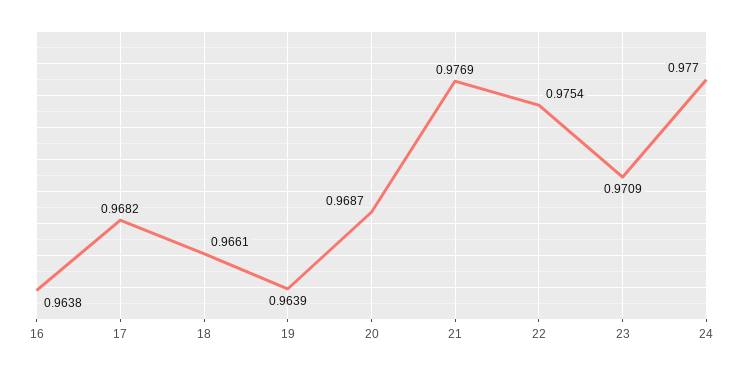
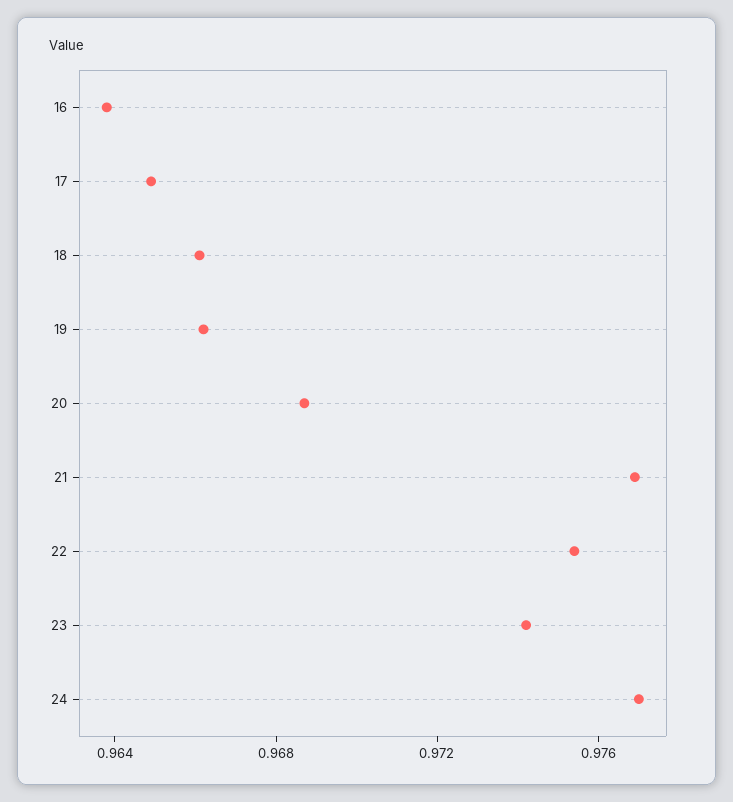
17: 0.9682 -> 0.965
19: 0.9639 -> 0.966
23: 0.9709 -> 0.974

